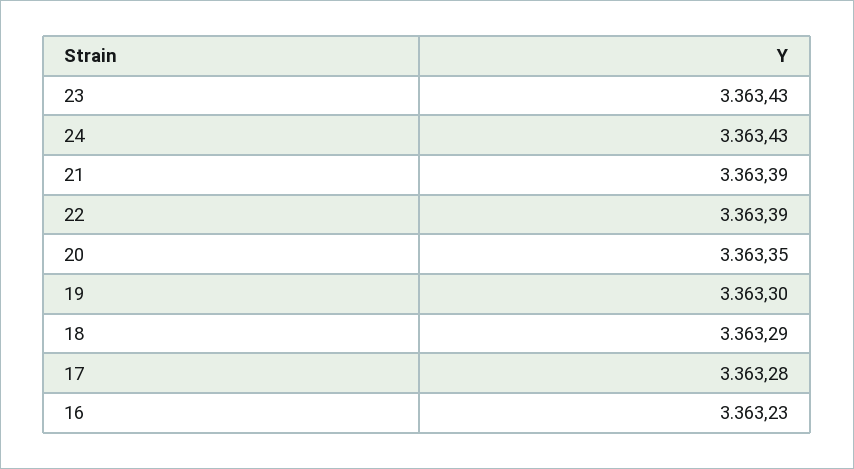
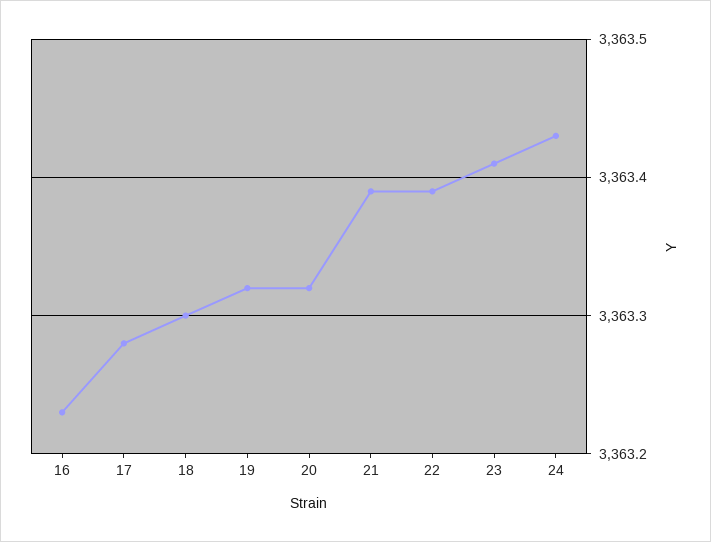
23: 3363.43 -> 3363.41
20: 3363.35 -> 3363.32
19: 3363.3 -> 3363.32
18: 3363.29 -> 3363.3

